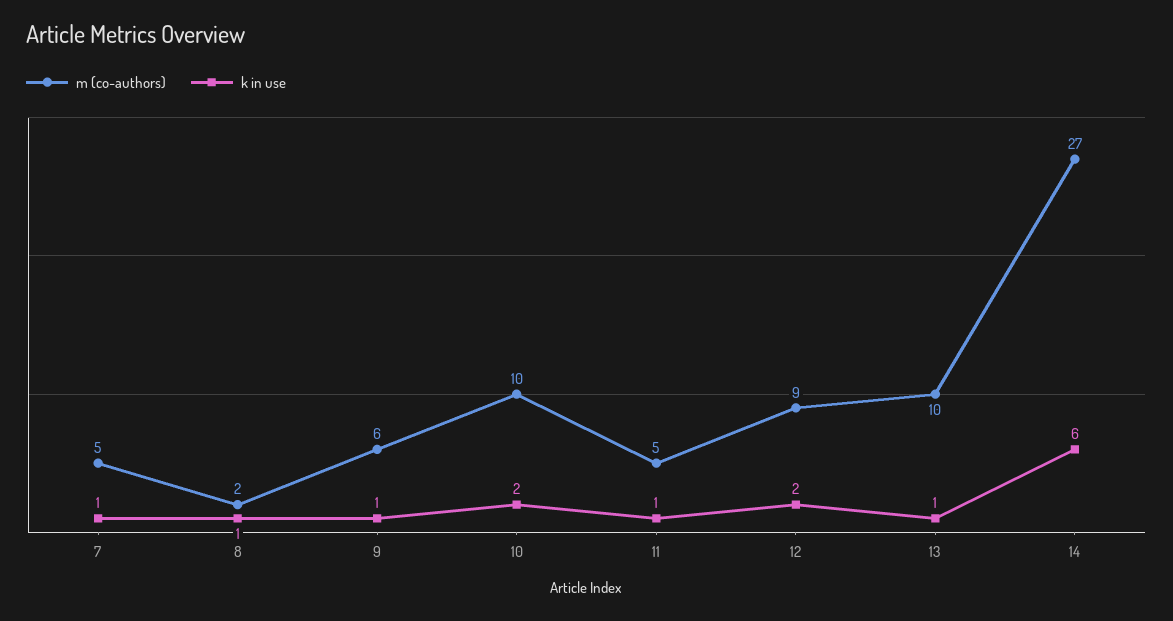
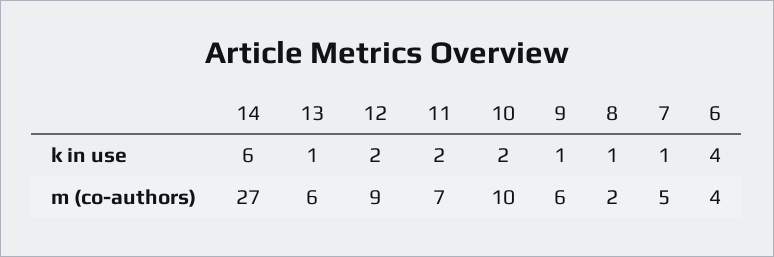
m (co-authors), 11: 5 -> 7
k in use, 11: 1 -> 2
m (co-authors), 13: 10 -> 6
k in use, 6: none -> 4
m (co-authors), 6: none -> 4

